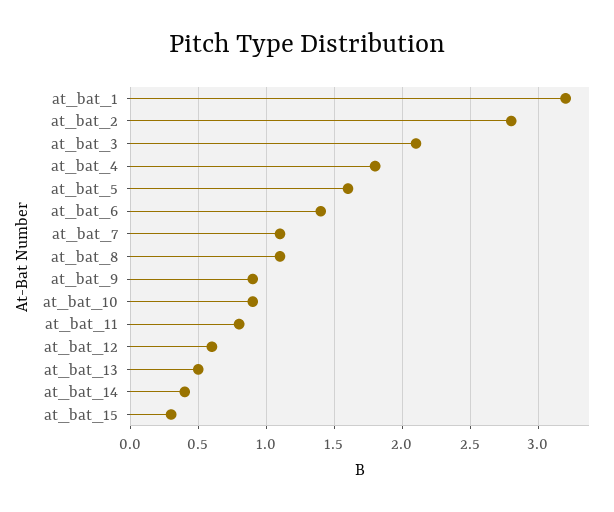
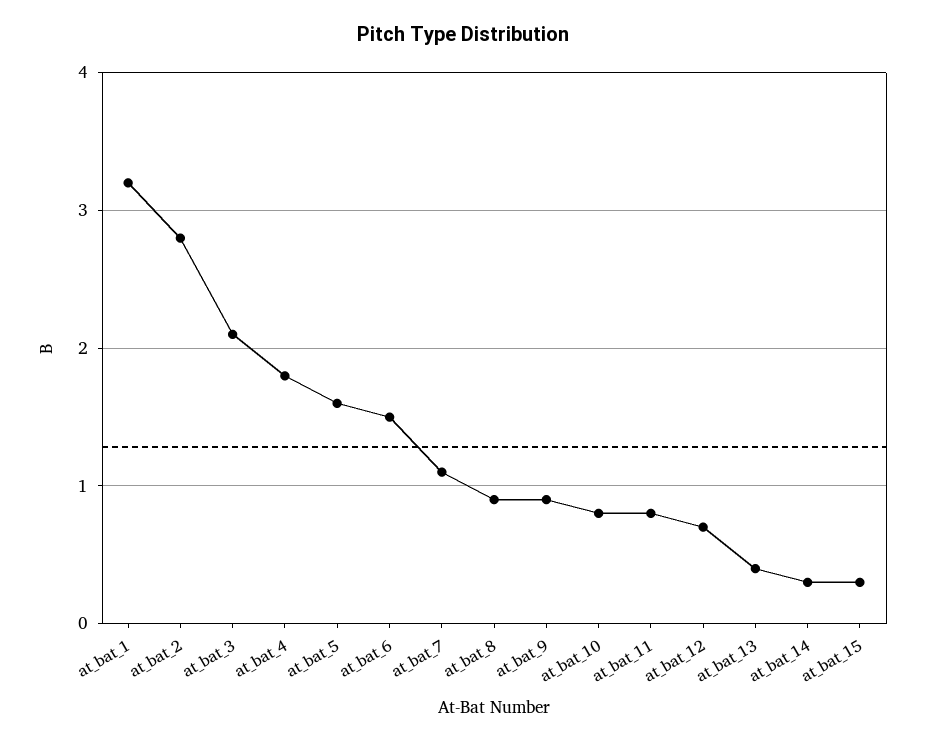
at_bat_6: 1.4 -> 1.5
at_bat_8: 1.1 -> 0.9
at_bat_10: 0.9 -> 0.8
at_bat_12: 0.6 -> 0.7
at_bat_13: 0.5 -> 0.4
at_bat_14: 0.4 -> 0.3

